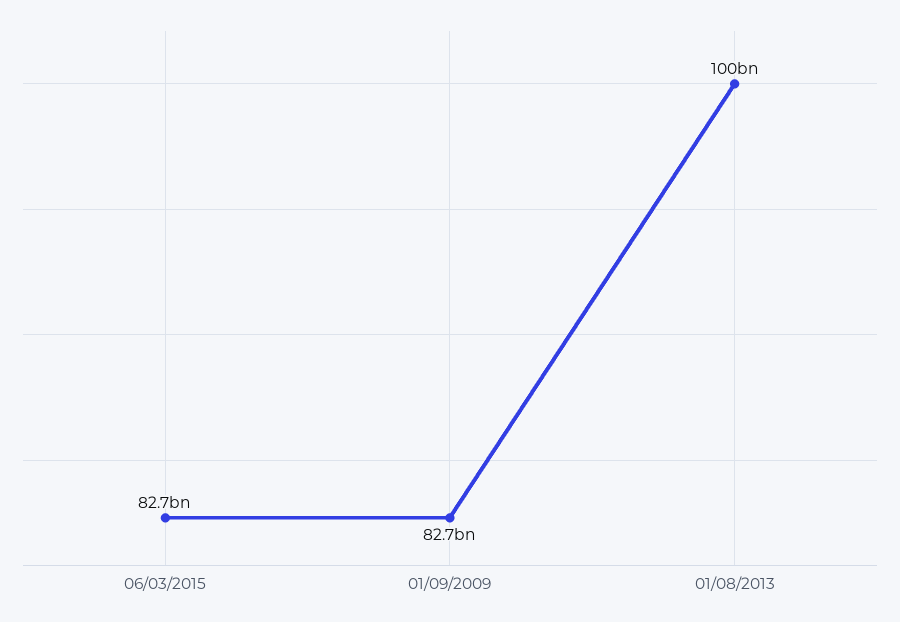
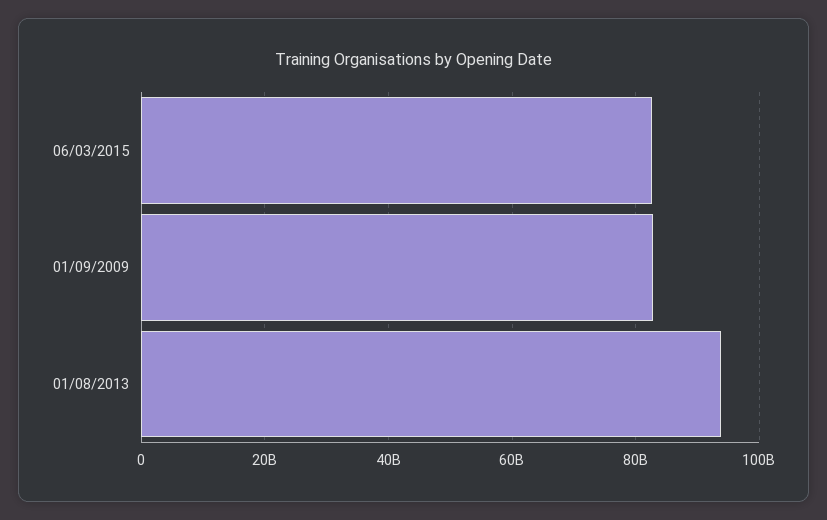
01/08/2013: 100000000000 -> 94000000000

